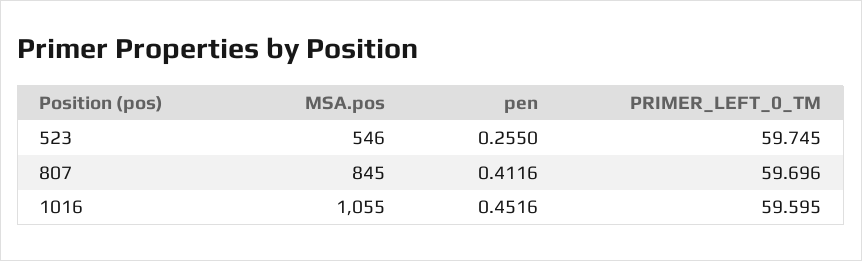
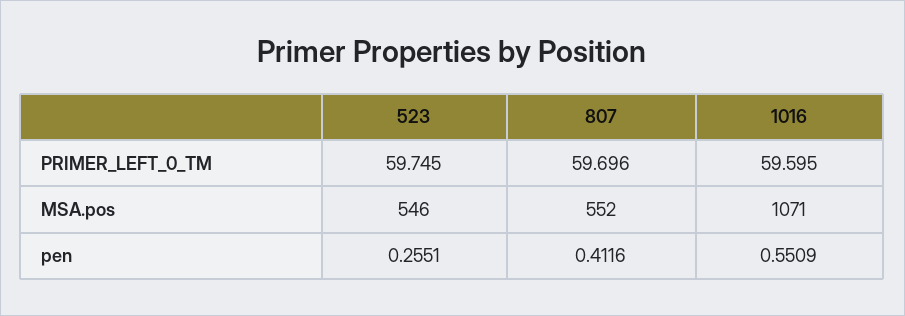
pen, 523: 0.255 -> 0.2551
MSA.pos, 807: 845 -> 552
MSA.pos, 1016: 1055 -> 1071
pen, 1016: 0.4516 -> 0.5509

